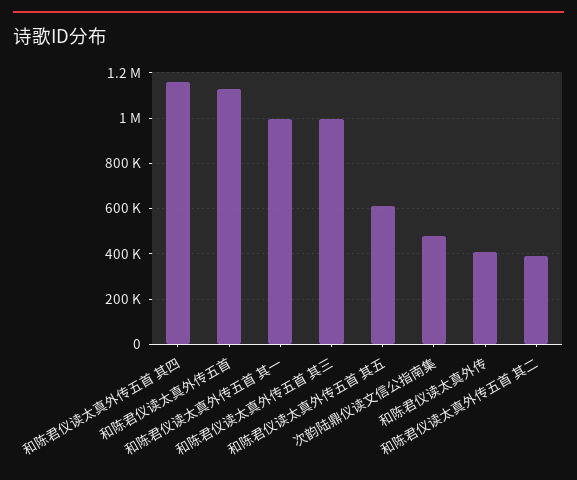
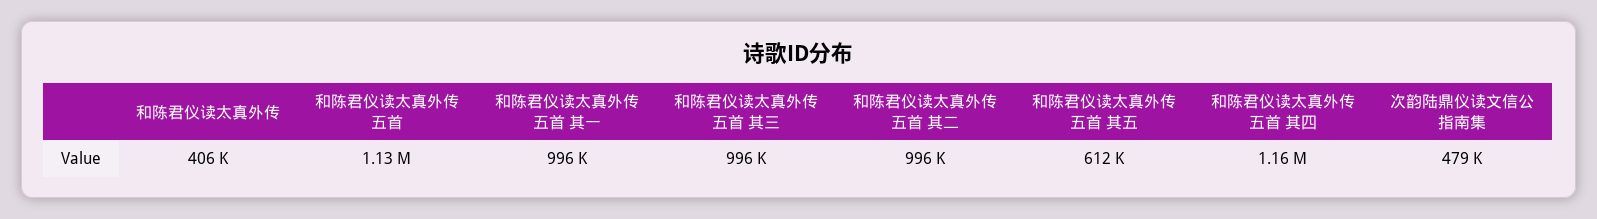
和陈君仪读太真外传五首 其二: 400000 -> 996000

